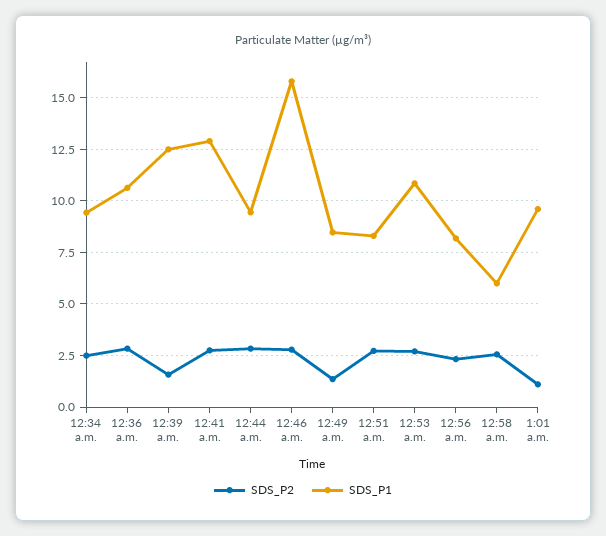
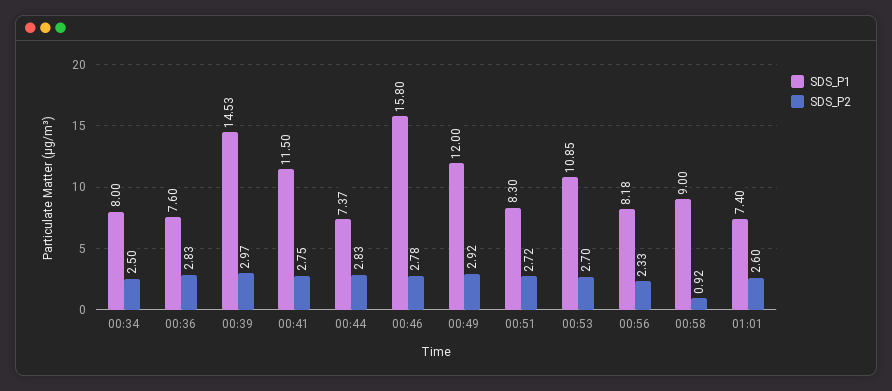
SDS_P1, 12:34 a.m.: 9.5 -> 8
SDS_P1, 12:36 a.m.: 10.5 -> 7.6
SDS_P2, 12:39 a.m.: 1.5 -> 2.97
SDS_P1, 12:39 a.m.: 12.5 -> 14.53
SDS_P1, 12:41 a.m.: 13 -> 11.5
SDS_P1, 12:44 a.m.: 9.5 -> 7.37
SDS_P2, 12:49 a.m.: 1.5 -> 2.92
SDS_P1, 12:49 a.m.: 8.5 -> 12
SDS_P2, 12:58 a.m.: 2.5 -> 0.92
SDS_P1, 12:58 a.m.: 6 -> 9
SDS_P2, 1:01 a.m.: 1 -> 2.6
SDS_P1, 1:01 a.m.: 9.5 -> 7.4

